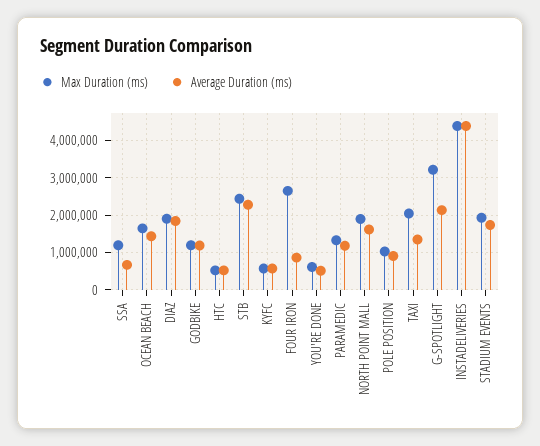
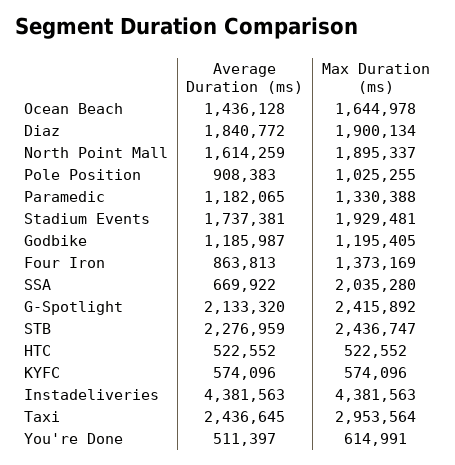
Max Duration (ms), SSA: 1200000 -> 2035280
Max Duration (ms), FOUR IRON: 2600000 -> 1373169
Max Duration (ms), TAXI: 2000000 -> 2953564
Average Duration (ms), TAXI: 1400000 -> 2436645
Max Duration (ms), G-SPOTLIGHT: 3200000 -> 2415892

